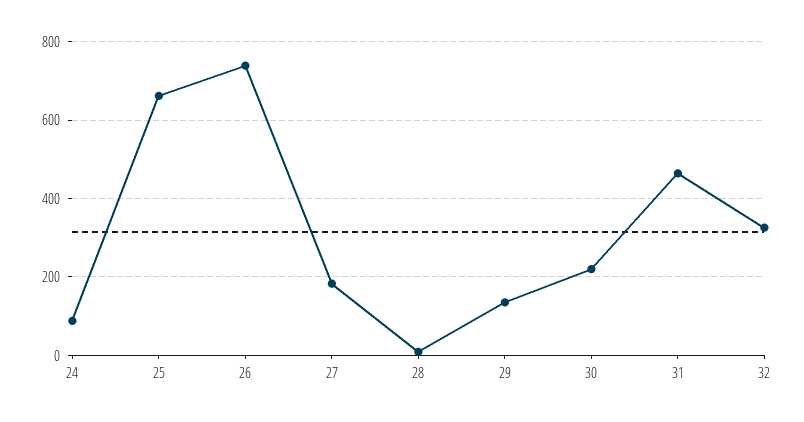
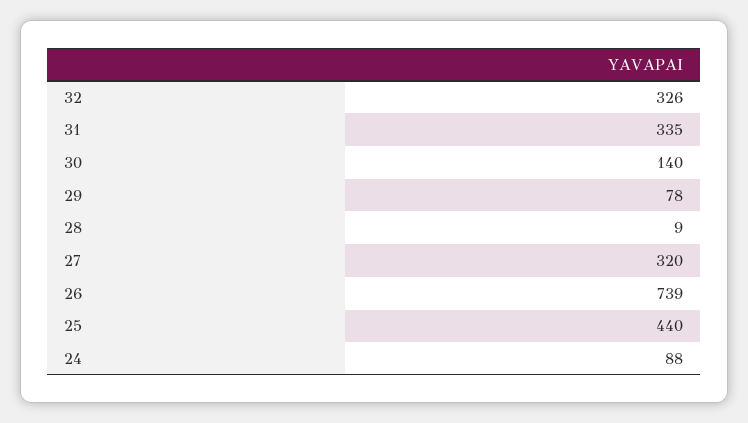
25: 660 -> 440
27: 180 -> 320
29: 140 -> 78
30: 220 -> 140
31: 460 -> 335

